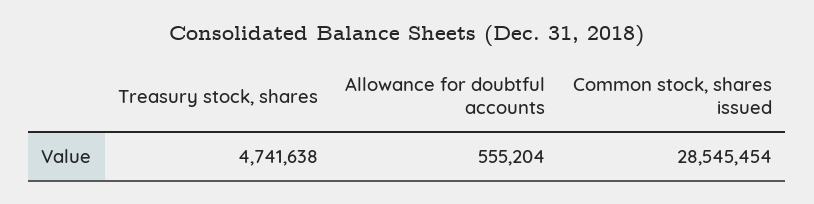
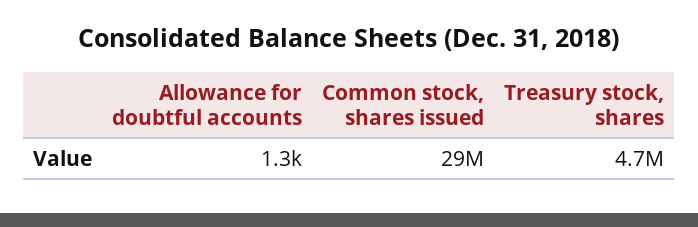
Allowance for doubtful accounts: 555204 -> 1300

